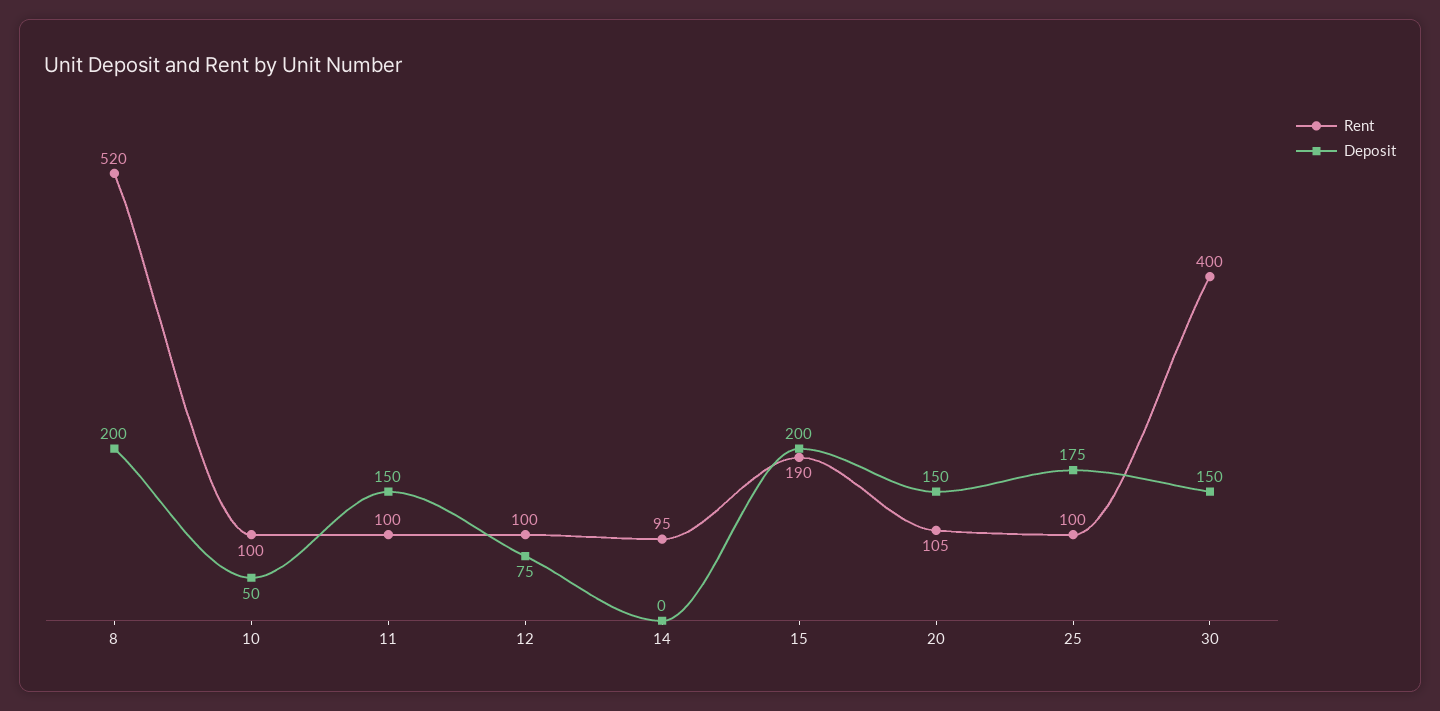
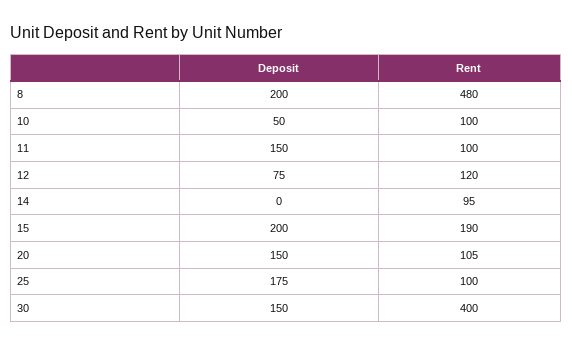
Rent, 8: 520 -> 480
Rent, 12: 100 -> 120

